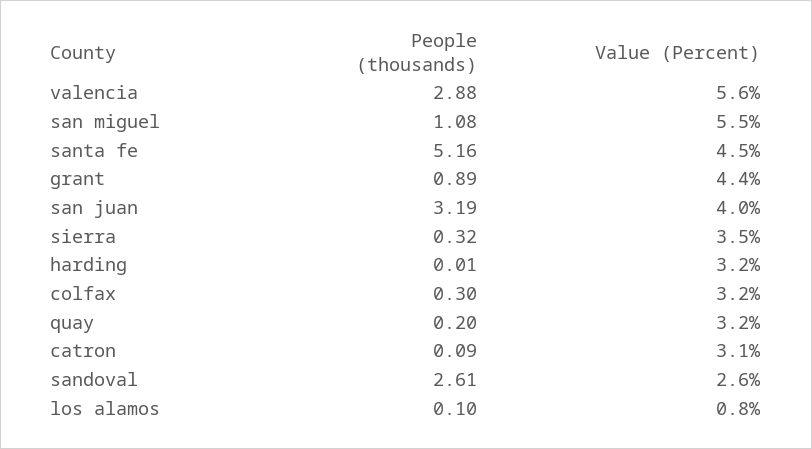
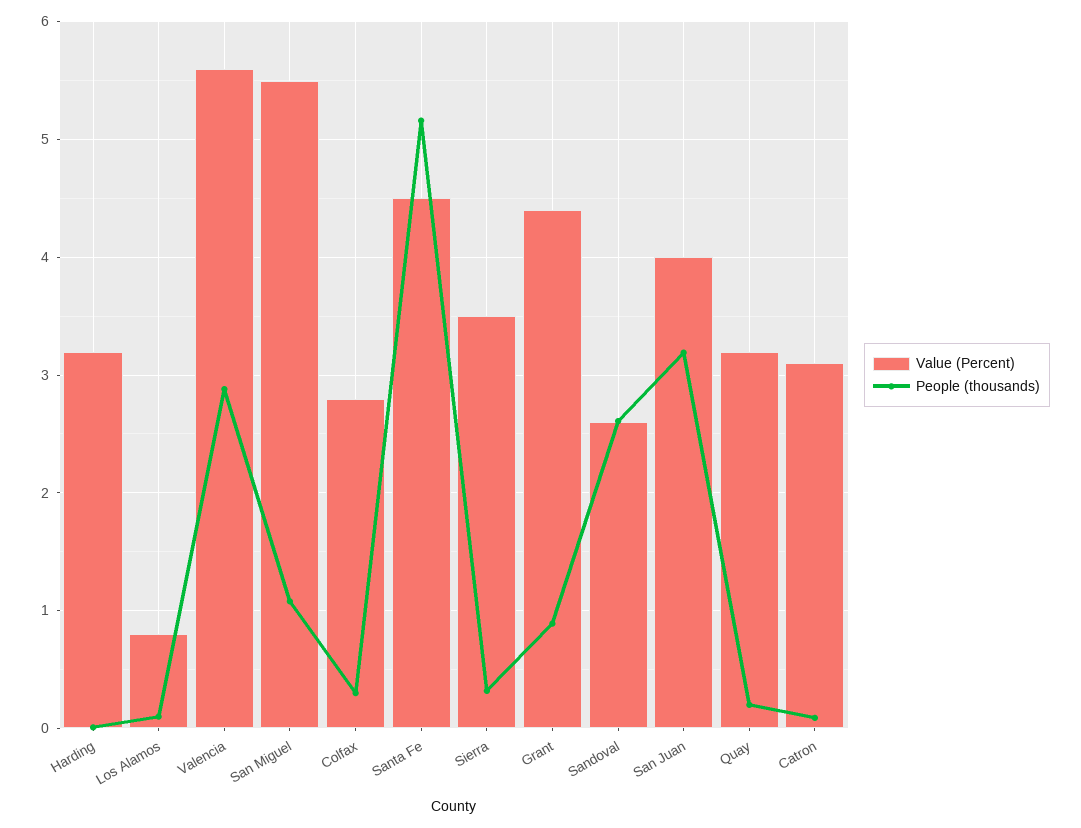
Value (Percent), colfax: 3.2 -> 2.8

